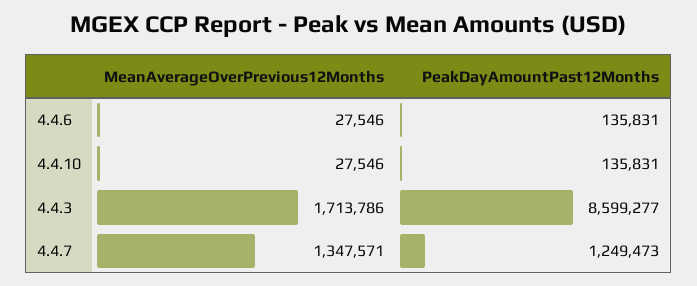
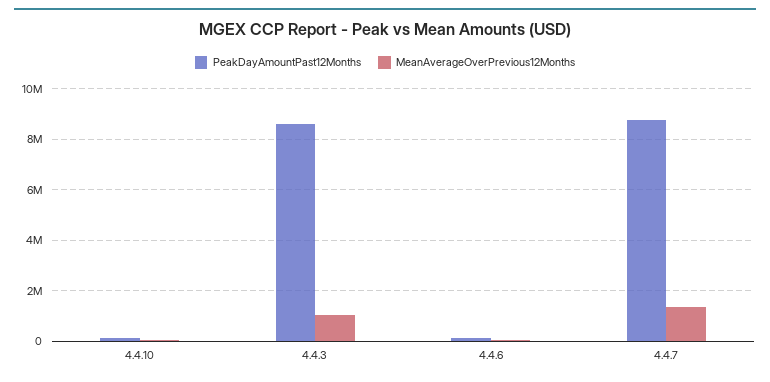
MeanAverageOverPrevious12Months, 4.4.3: 1713786 -> 1000000
PeakDayAmountPast12Months, 4.4.7: 1249473 -> 8750000

